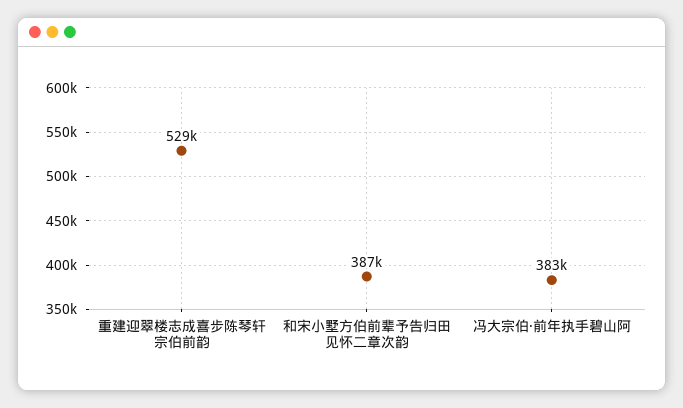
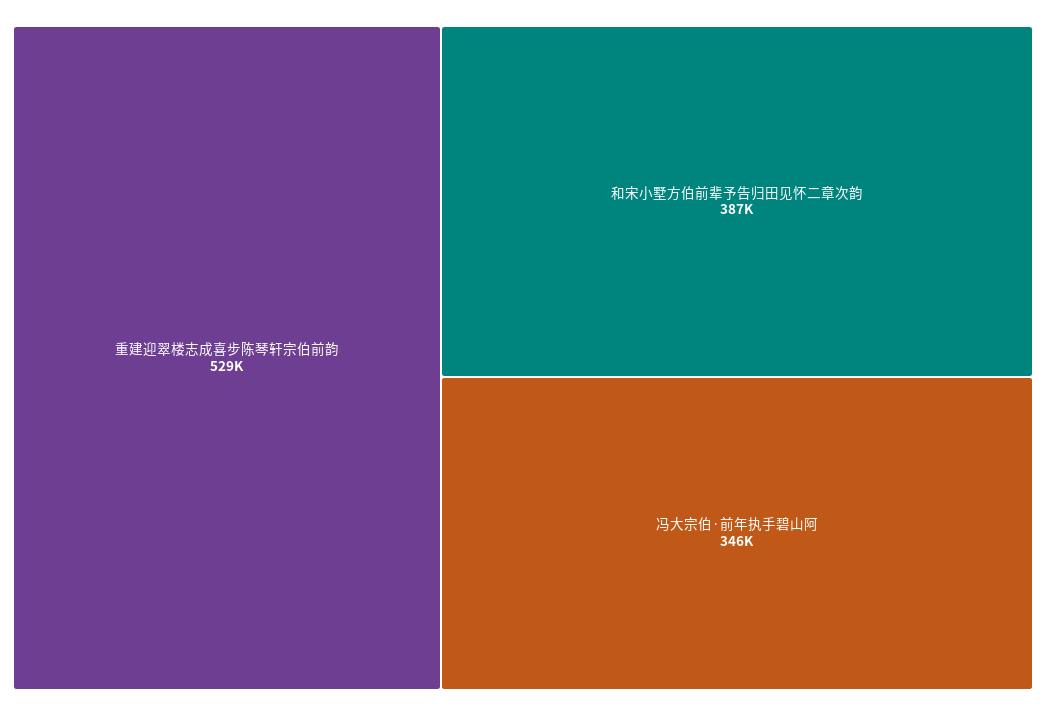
冯大宗伯·前年执手碧山阿: 383000 -> 346000

